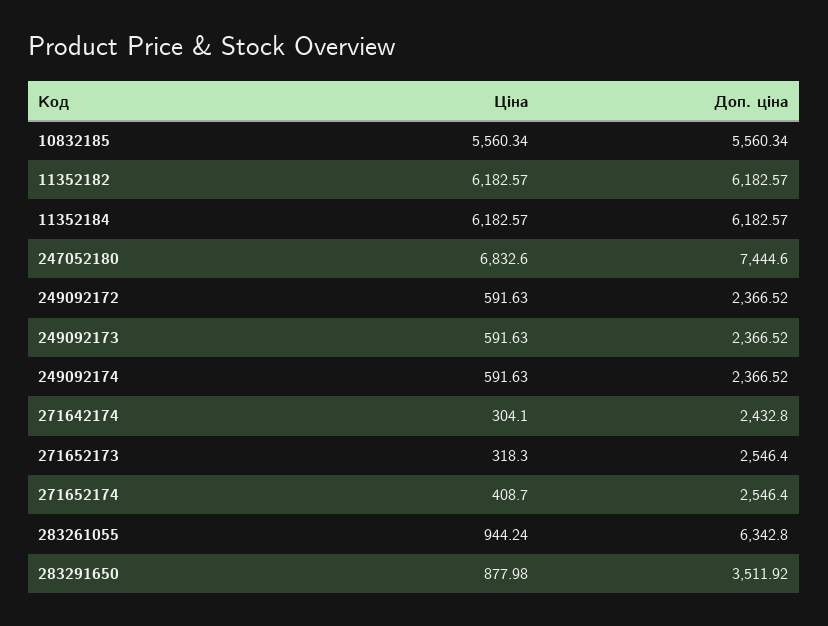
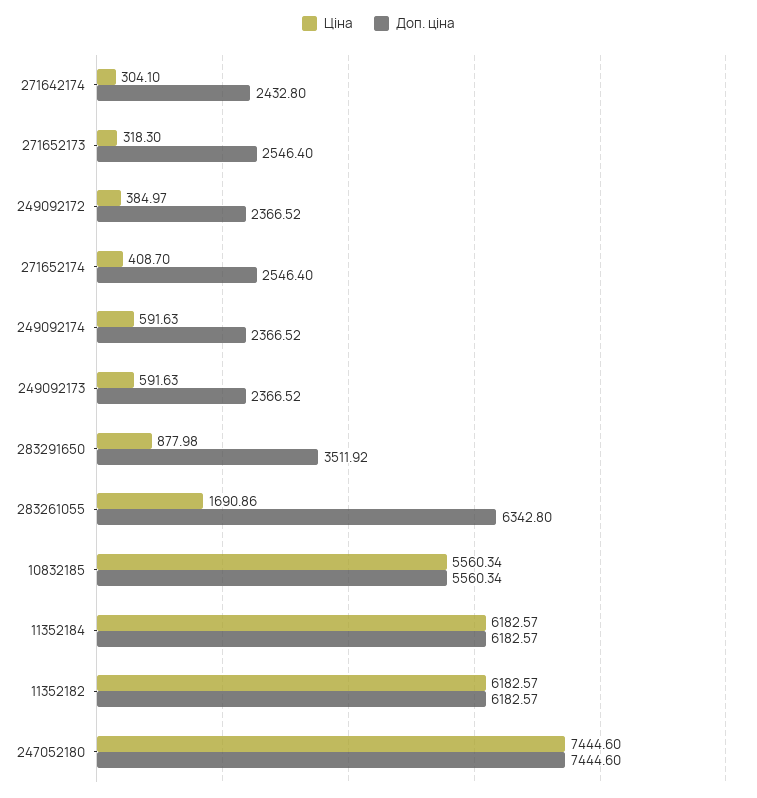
Ціна, 247052180: 6832.6 -> 7444.6
Ціна, 249092172: 591.63 -> 384.97
Ціна, 283261055: 944.24 -> 1690.86

